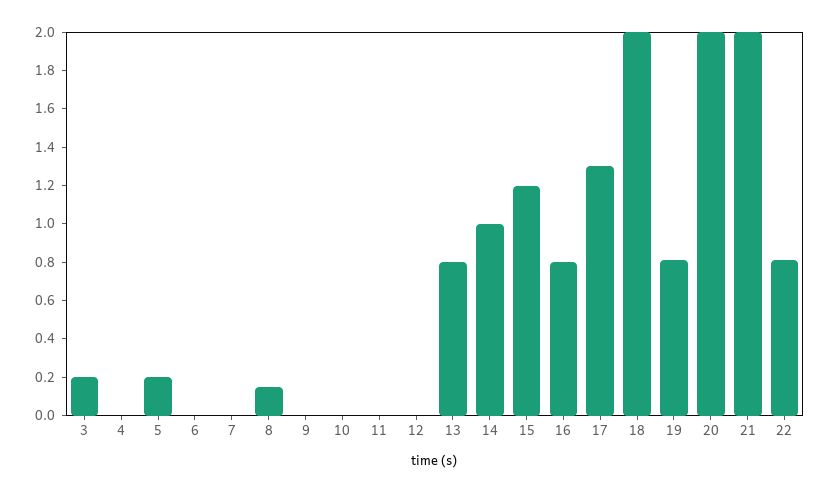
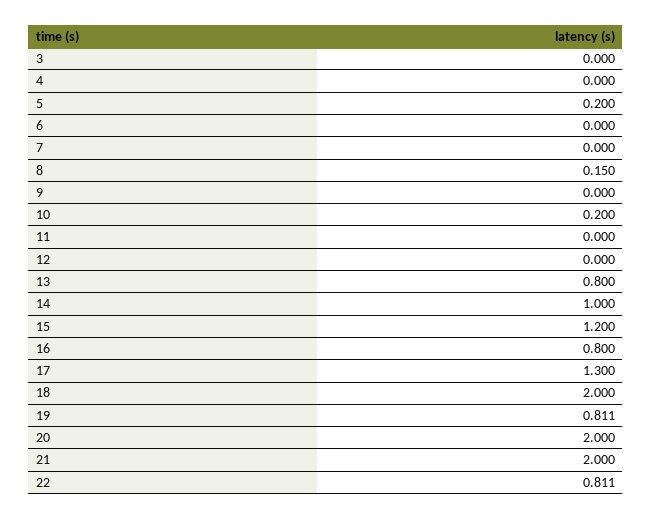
3: 0.2 -> 0
10: 0 -> 0.2

